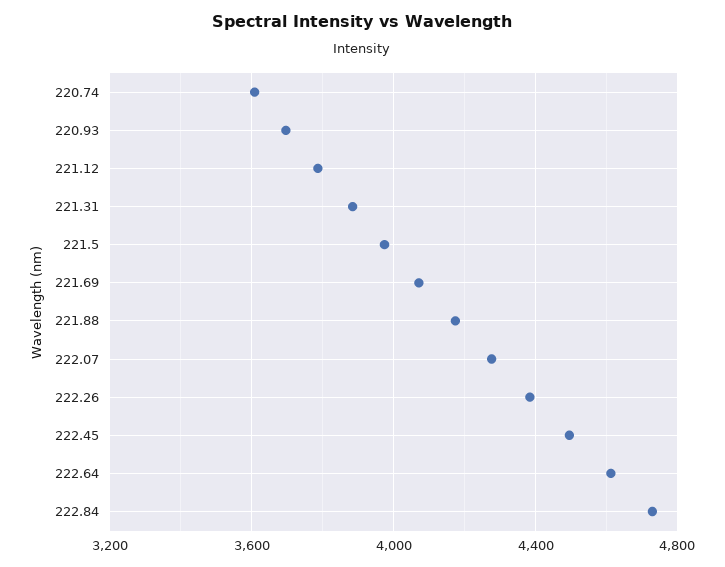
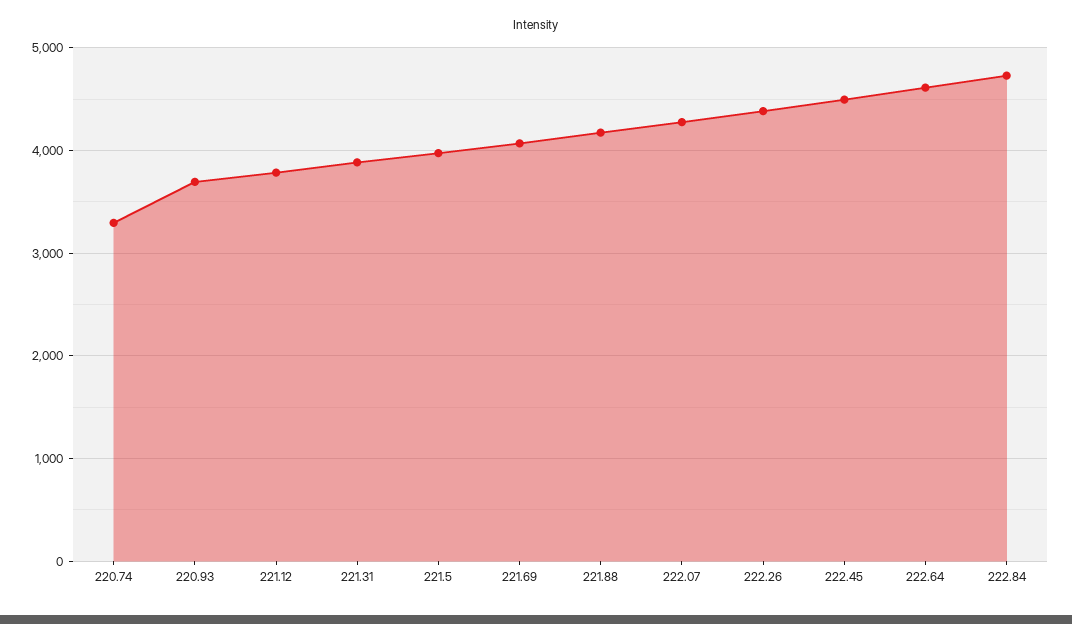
220.74: 3600 -> 3300

